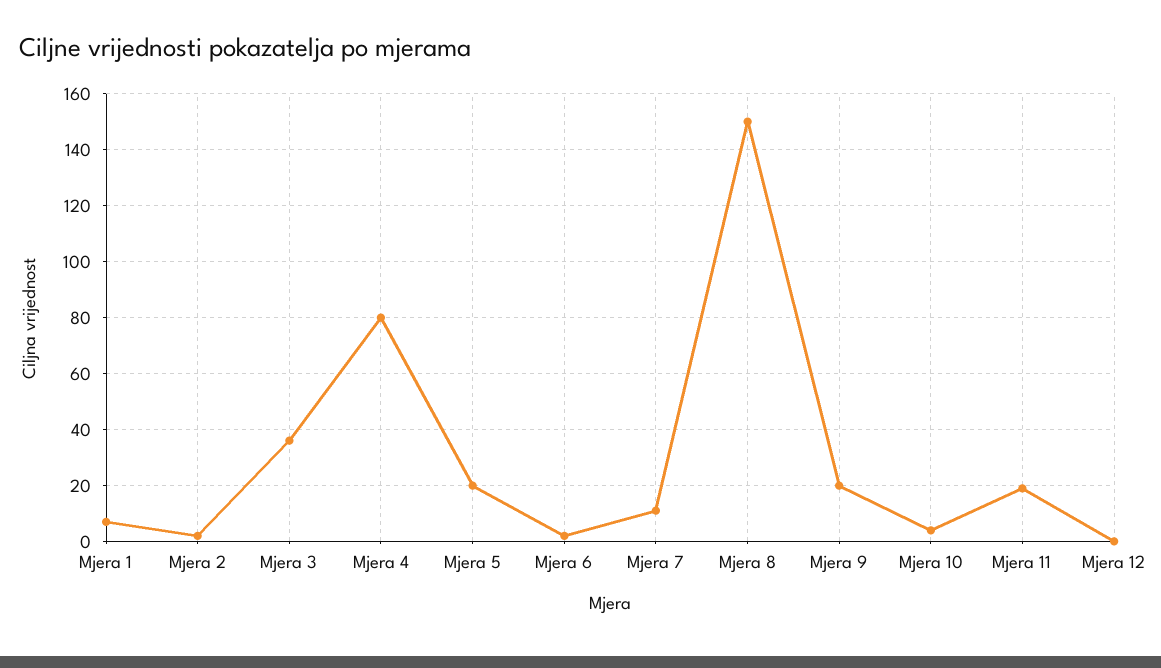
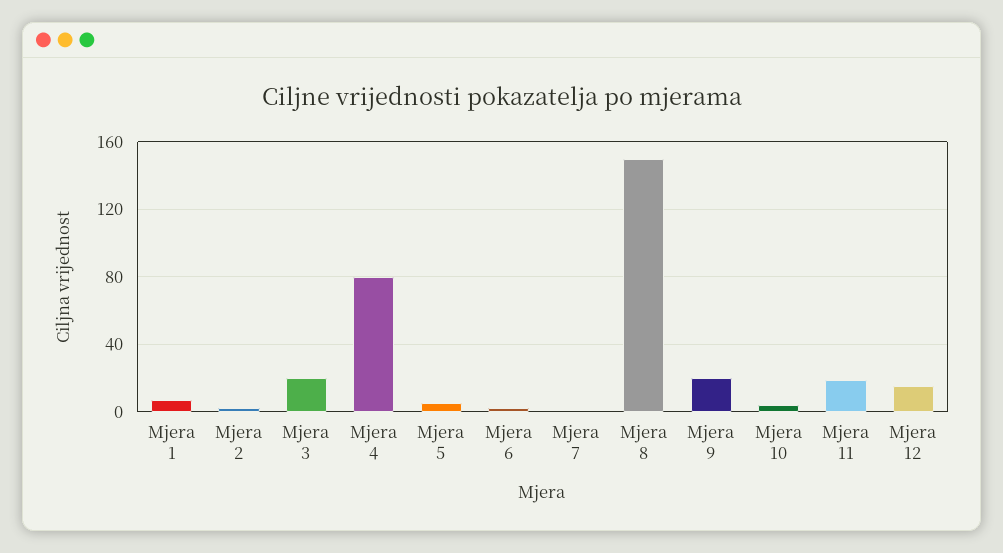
Mjera 3: 35 -> 20
Mjera 5: 20 -> 5
Mjera 7: 10 -> 0
Mjera 12: 0 -> 15

